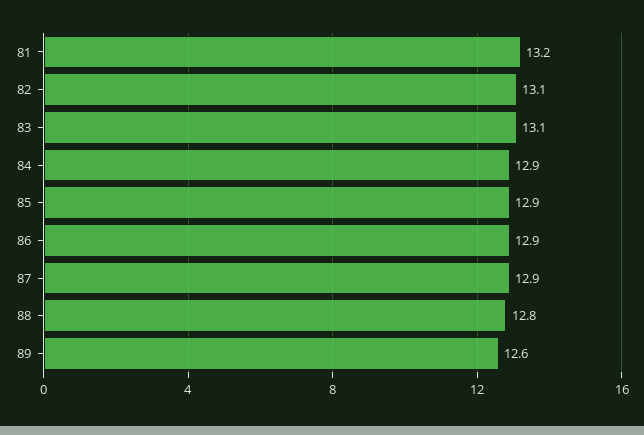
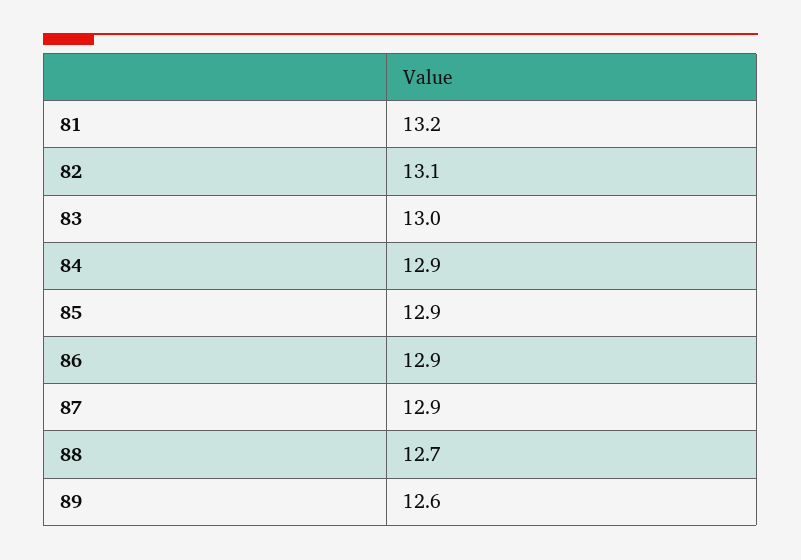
83: 13.1 -> 13
88: 12.8 -> 12.7

